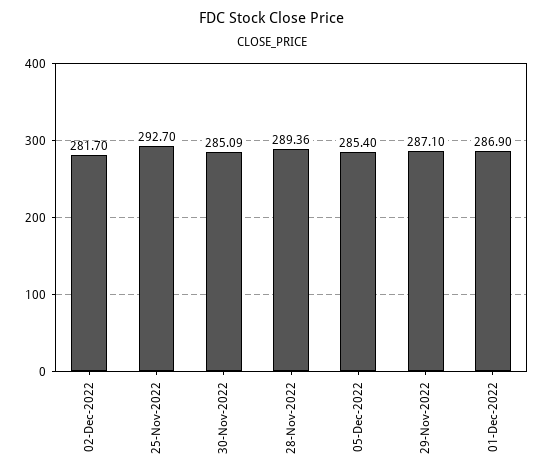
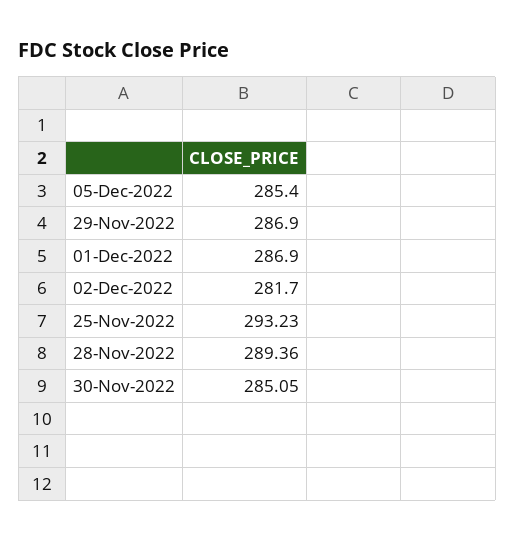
25-Nov-2022: 292.7 -> 293.23
30-Nov-2022: 285.09 -> 285.05
29-Nov-2022: 287.1 -> 286.9

